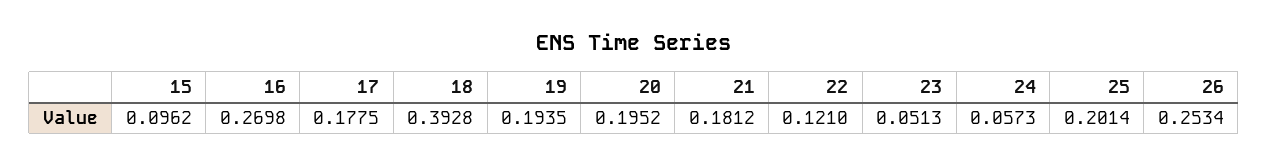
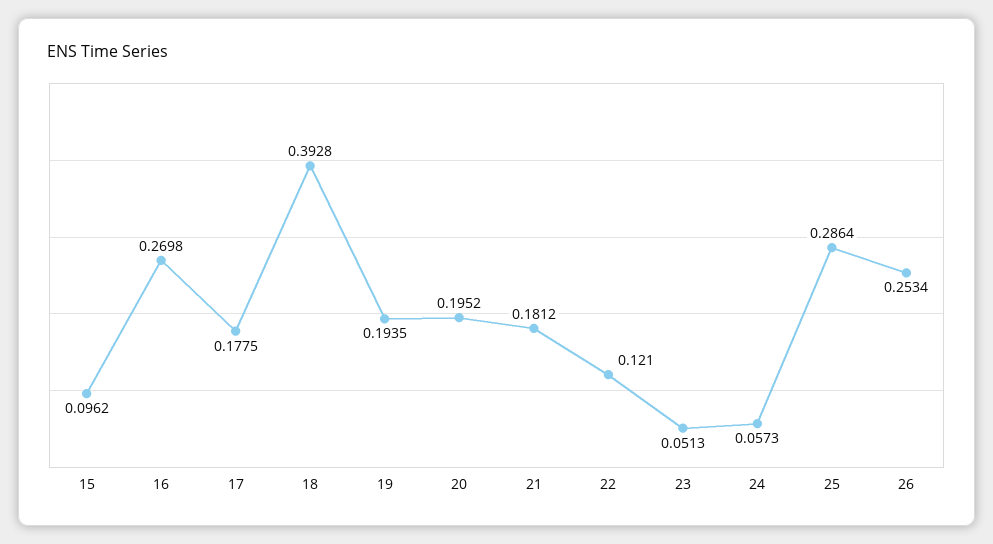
25: 0.2014 -> 0.2864

